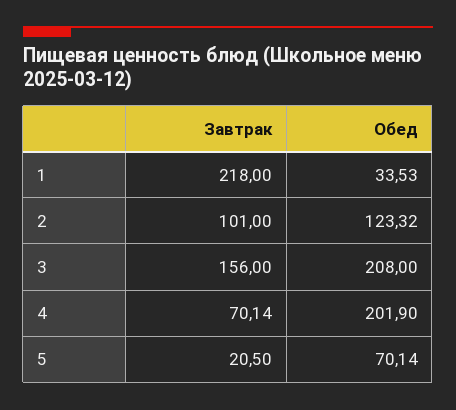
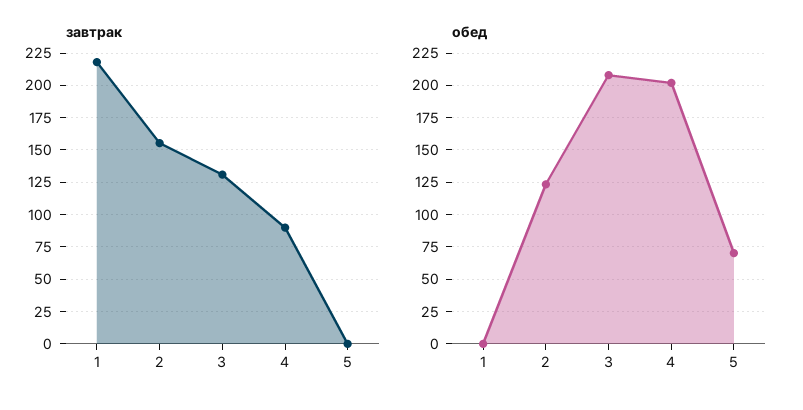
Обед, 1: 33.53 -> 0
Завтрак, 2: 101 -> 155
Завтрак, 3: 156 -> 130
Завтрак, 4: 70.14 -> 90
Завтрак, 5: 20.5 -> 0

